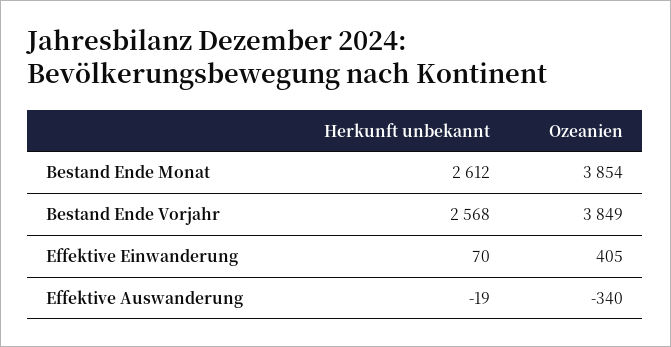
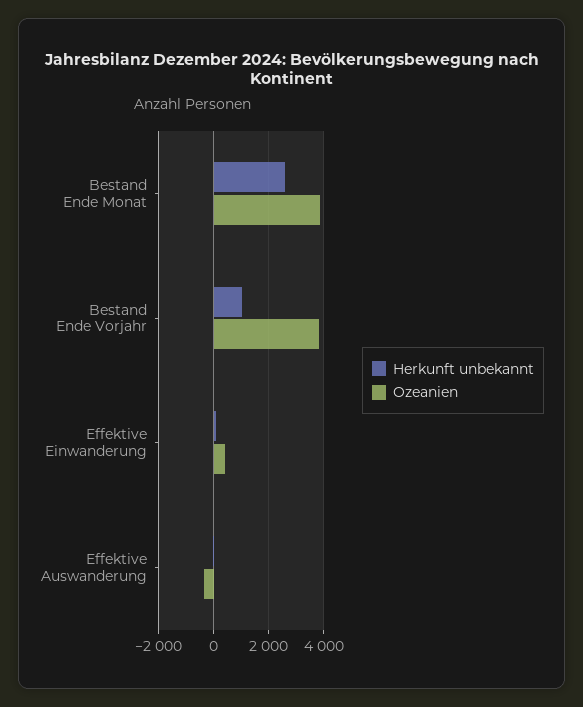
Herkunft unbekannt, Bestand Ende Vorjahr: 2568 -> 1000

